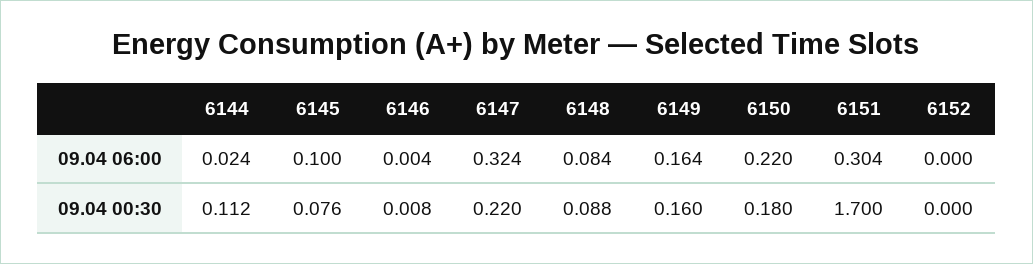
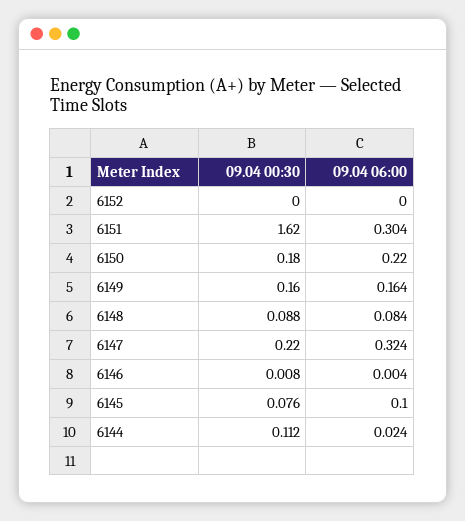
6151, 09.04 00:30: 1.7 -> 1.62

